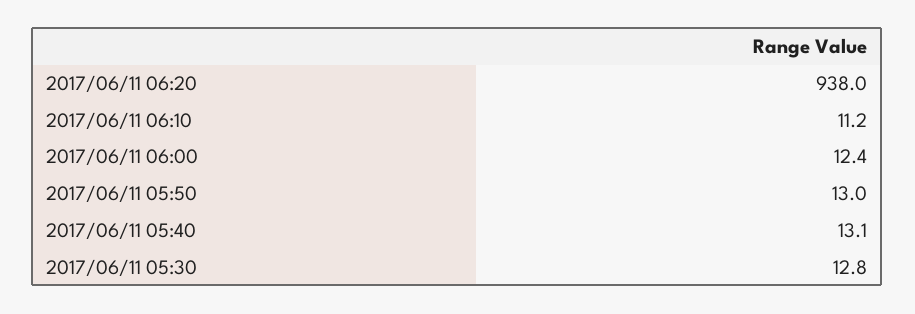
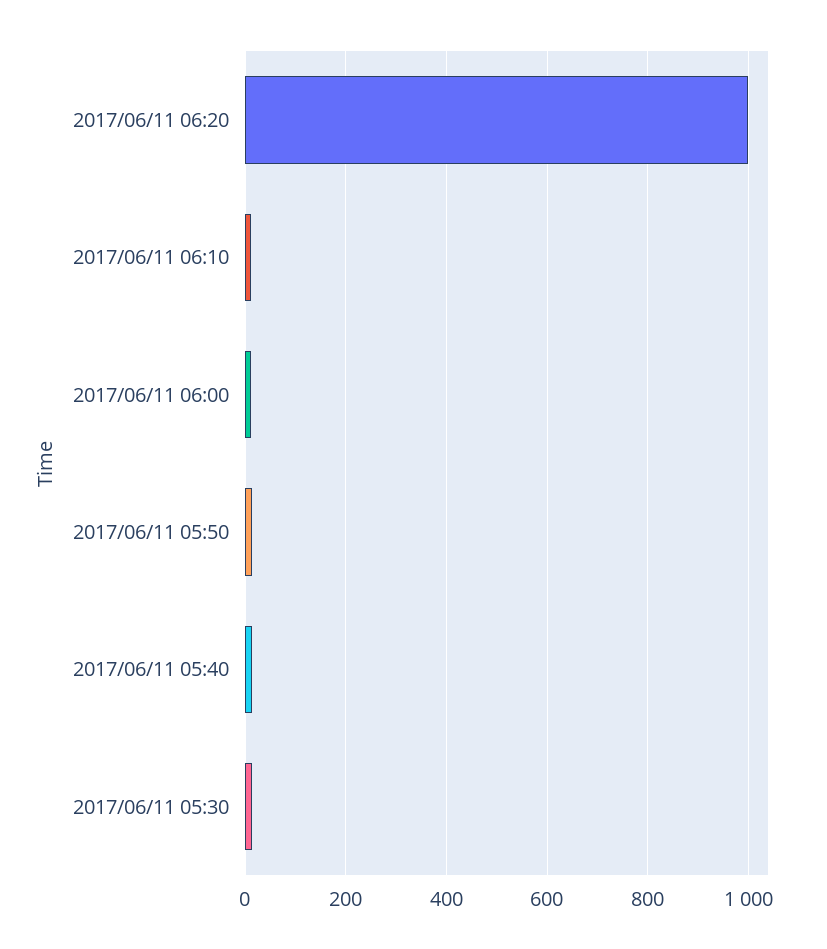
2017/06/11 06:20: 938 -> 1000

